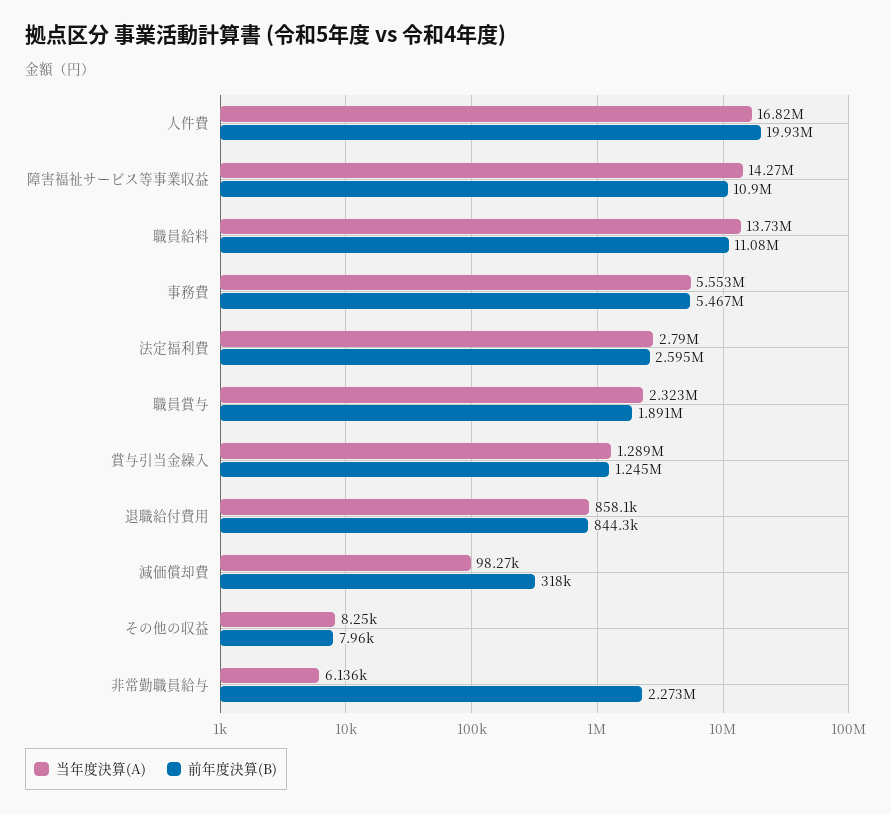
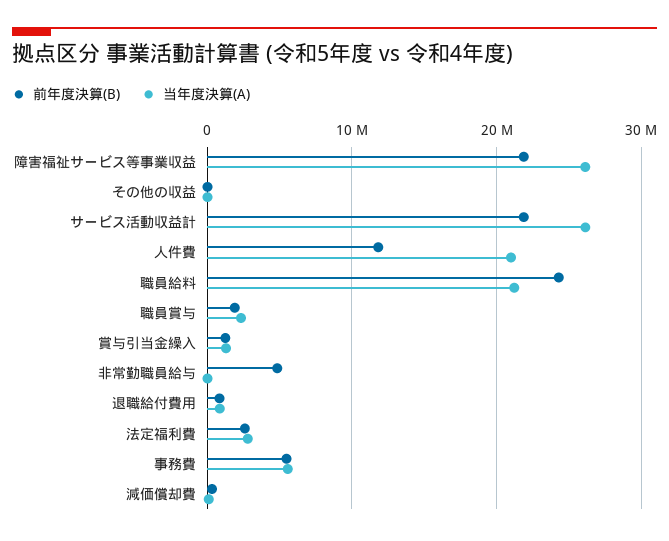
当年度決算(A), 人件費: 16820000 -> 21000000
前年度決算(B), 人件費: 19930000 -> 12000000
当年度決算(A), 障害福祉サービス等事業収益: 14270000 -> 26000000
前年度決算(B), 障害福祉サービス等事業収益: 10900000 -> 22000000
当年度決算(A), 職員給料: 13730000 -> 21000000
前年度決算(B), 職員給料: 11080000 -> 24000000
前年度決算(B), 非常勤職員給与: 2273000 -> 5000000
前年度決算(B), サービス活動収益計: none -> 22000000
当年度決算(A), サービス活動収益計: none -> 26000000

